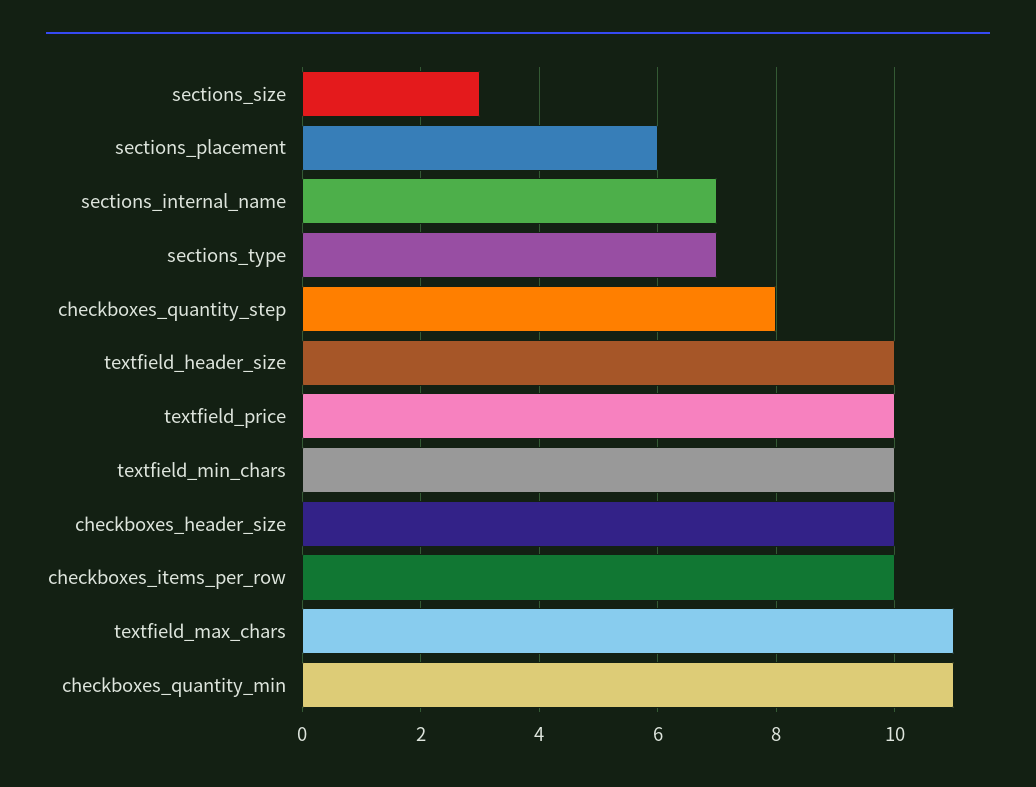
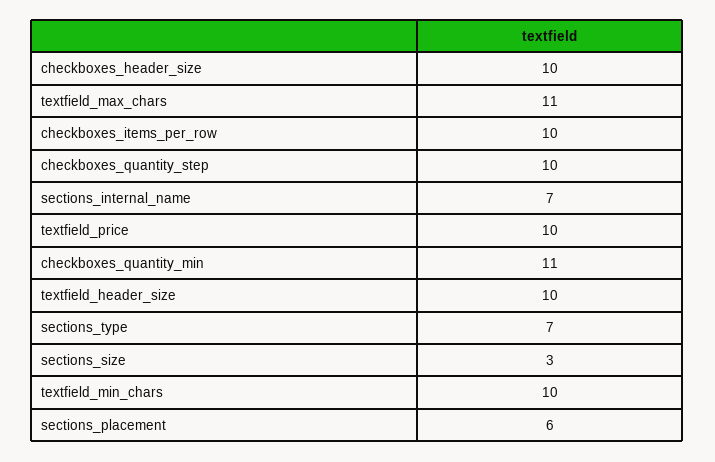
checkboxes_quantity_step: 8 -> 10

